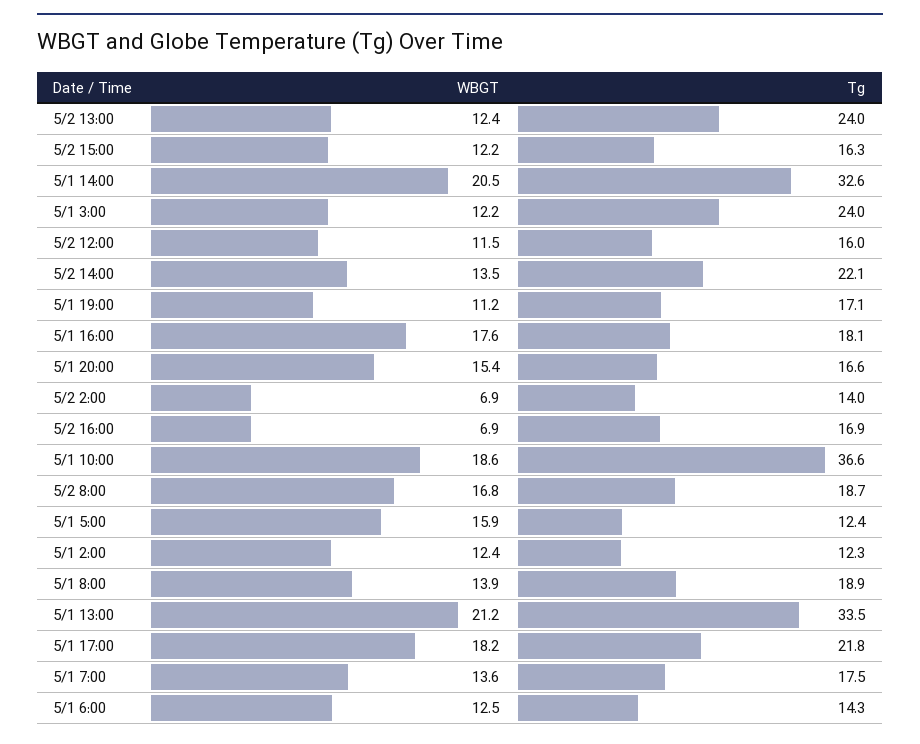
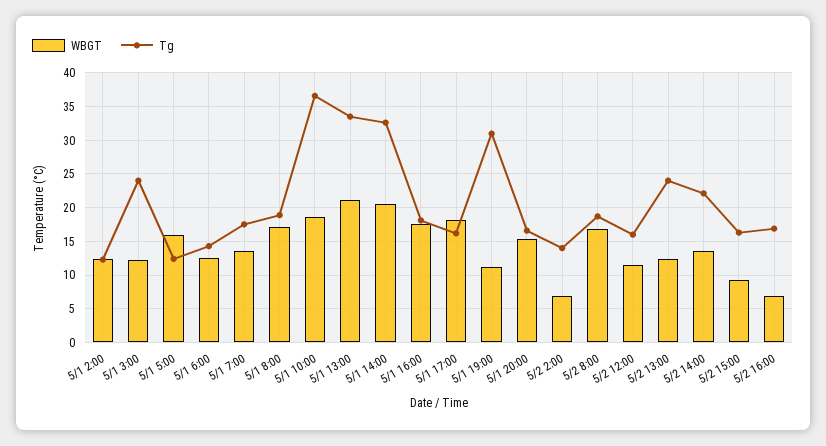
WBGT, 5/2 15:00: 12.2 -> 9
Tg, 5/1 19:00: 17.1 -> 31
WBGT, 5/1 8:00: 13.9 -> 17
Tg, 5/1 17:00: 21.8 -> 16

